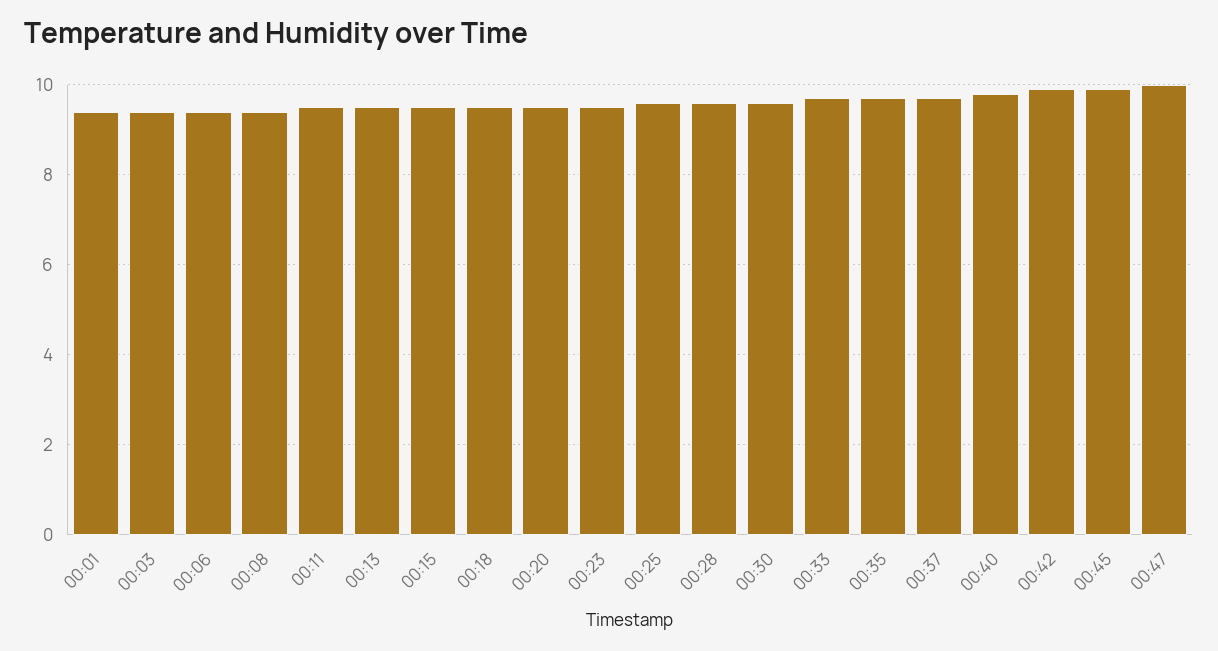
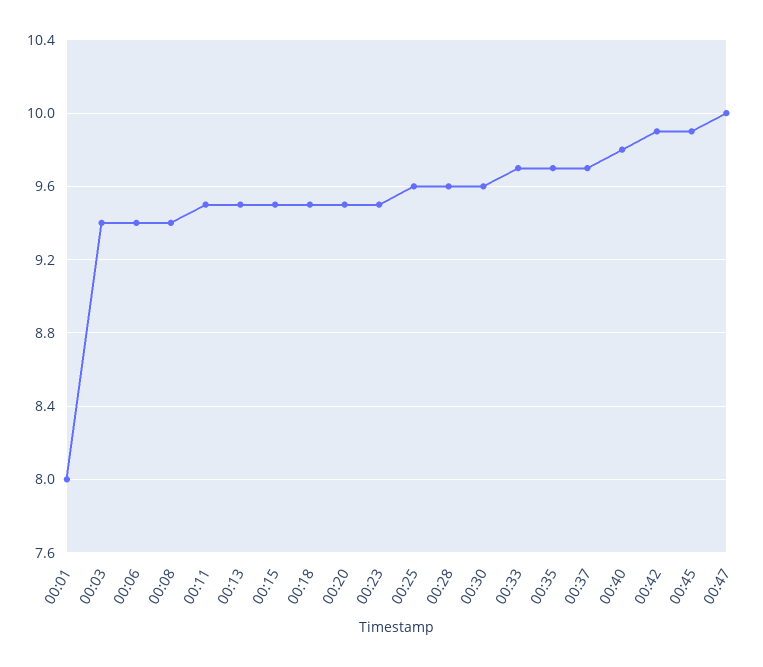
00:01: 9.5 -> 8

